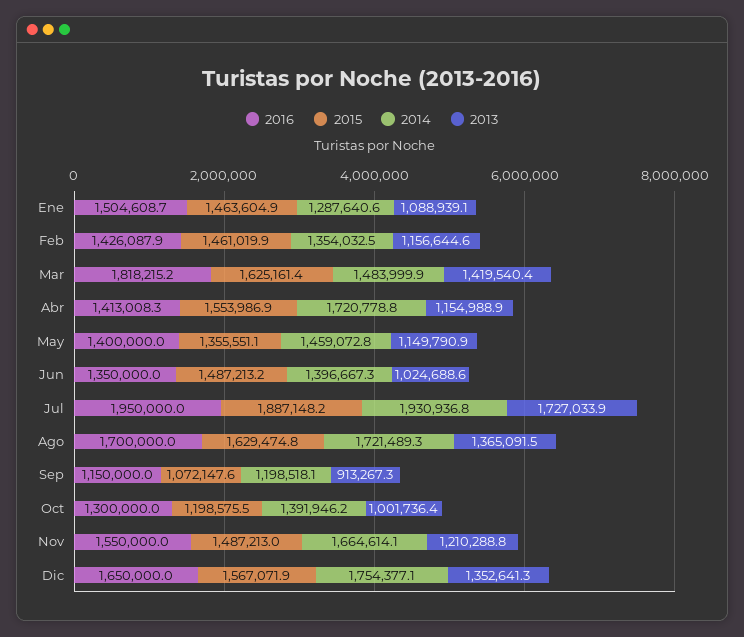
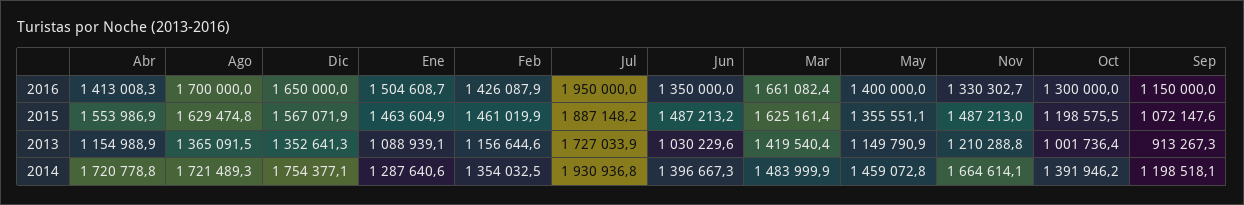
2016, Mar: 1818215.2 -> 1661082.4
2013, Jun: 1024688.6 -> 1030229.6
2016, Nov: 1550000 -> 1330302.7

